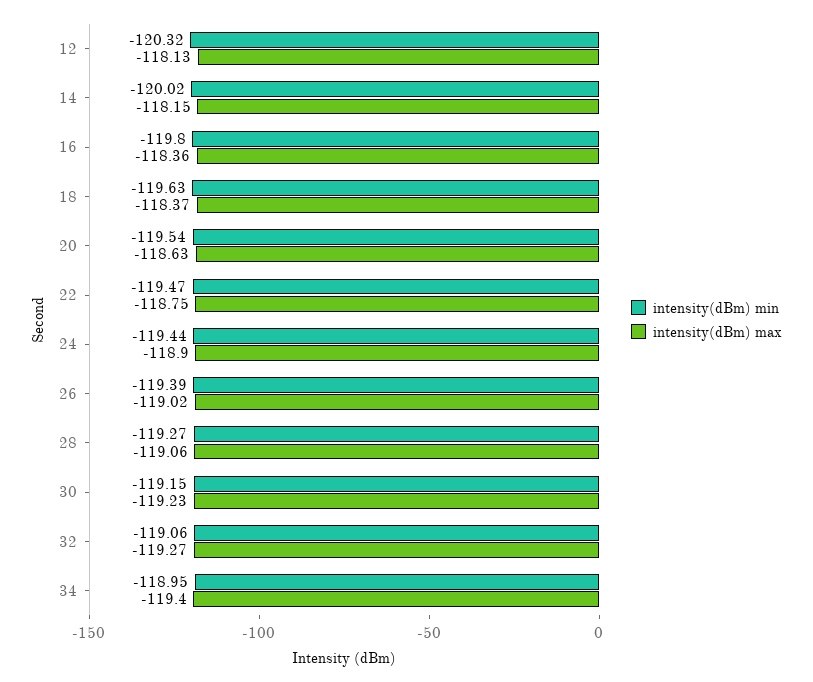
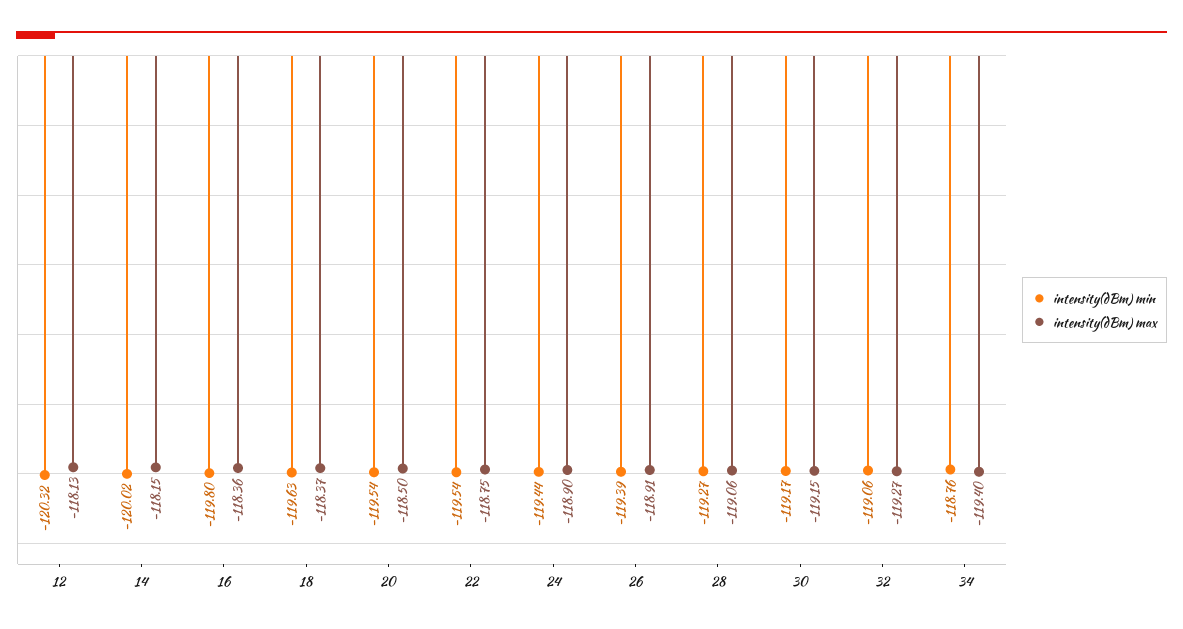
intensity(dBm) max, 20: -118.63 -> -118.5
intensity(dBm) min, 22: -119.47 -> -119.54
intensity(dBm) max, 26: -119.02 -> -118.91
intensity(dBm) min, 30: -119.15 -> -119.17
intensity(dBm) max, 30: -119.23 -> -119.15
intensity(dBm) min, 34: -118.95 -> -118.76

